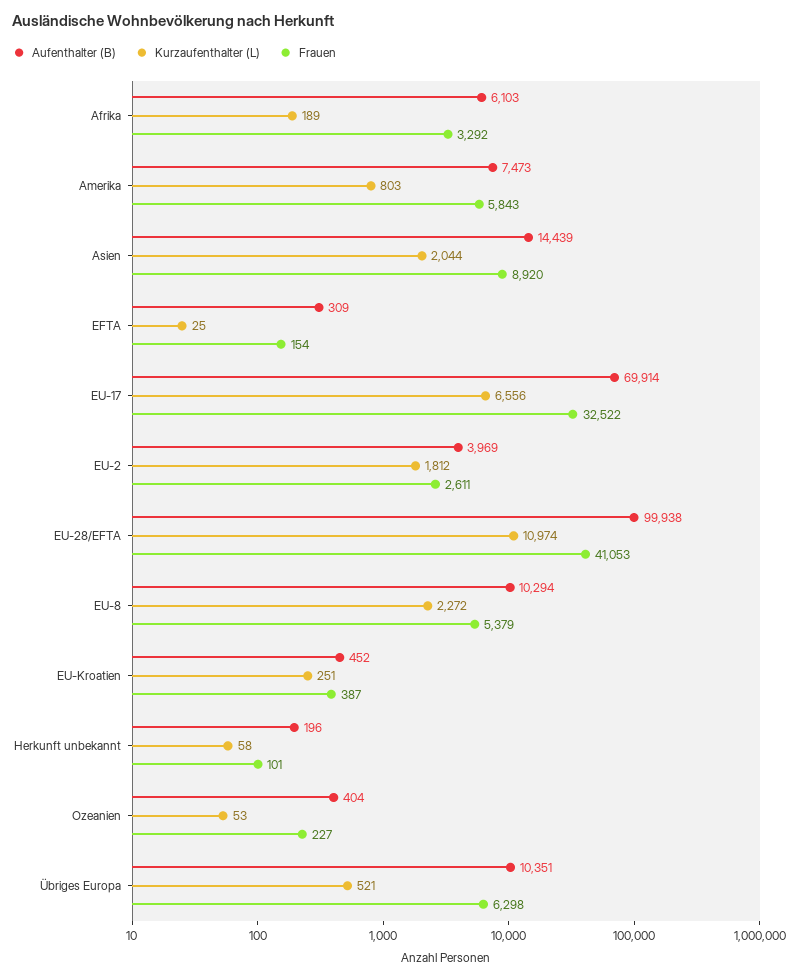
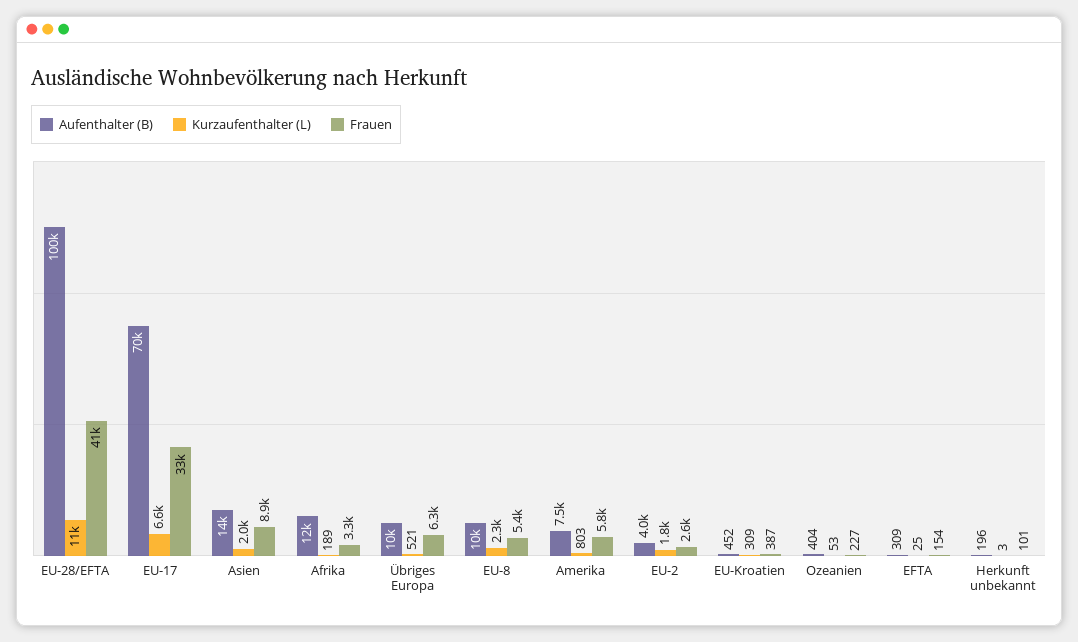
Aufenthalter (B), Afrika: 6103 -> 12000
Kurzaufenthalter (L), EU-Kroatien: 251 -> 309
Kurzaufenthalter (L), Herkunft unbekannt: 58 -> 3

